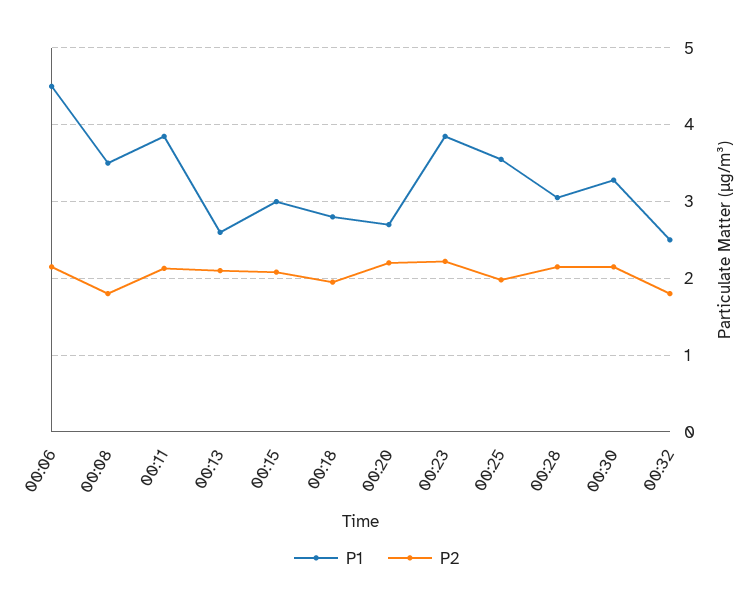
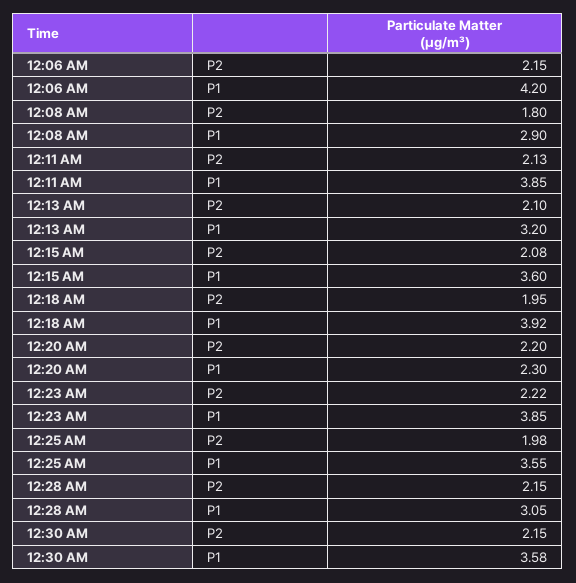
P1, 00:06: 4.5 -> 4.2
P1, 00:08: 3.5 -> 2.9
P1, 00:13: 2.6 -> 3.2
P1, 00:15: 3 -> 3.6
P1, 00:18: 2.8 -> 3.92
P1, 00:20: 2.7 -> 2.3
P1, 00:30: 3.3 -> 3.58
P1, 00:32: 2.5 -> none
P2, 00:32: 1.8 -> none

